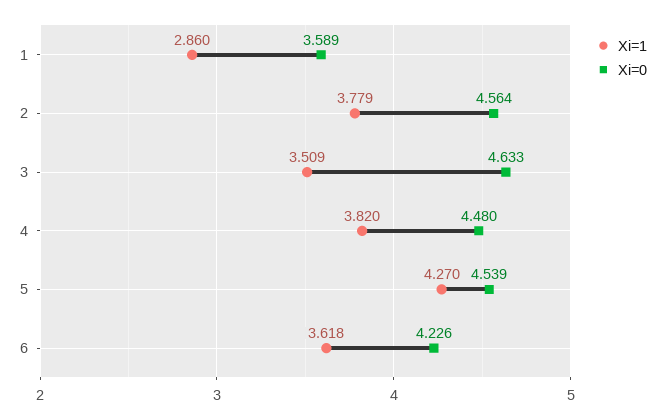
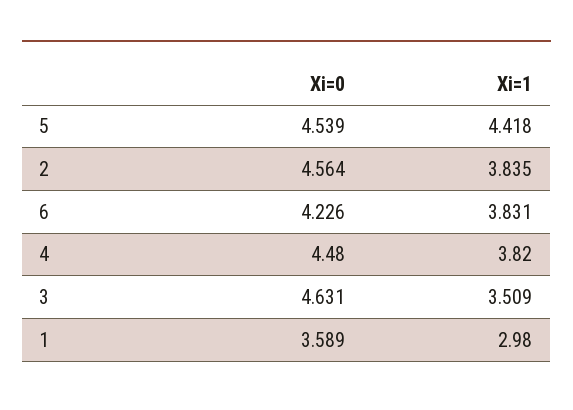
Xi=1, 1: 2.86 -> 2.98
Xi=1, 2: 3.779 -> 3.835
Xi=0, 3: 4.633 -> 4.631
Xi=1, 5: 4.27 -> 4.418
Xi=1, 6: 3.618 -> 3.831

